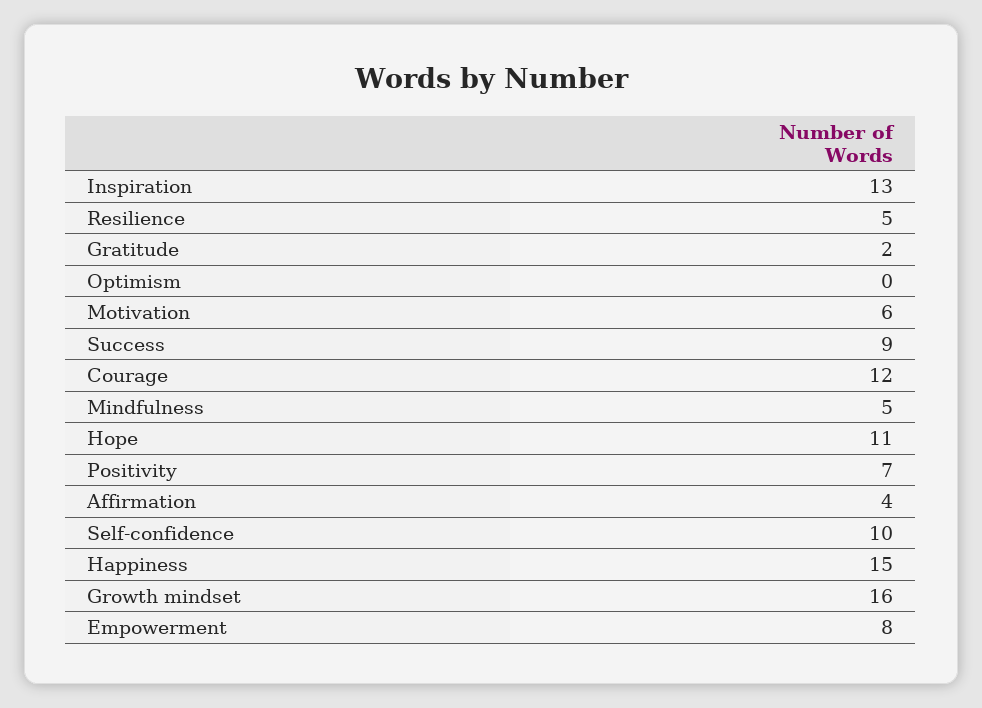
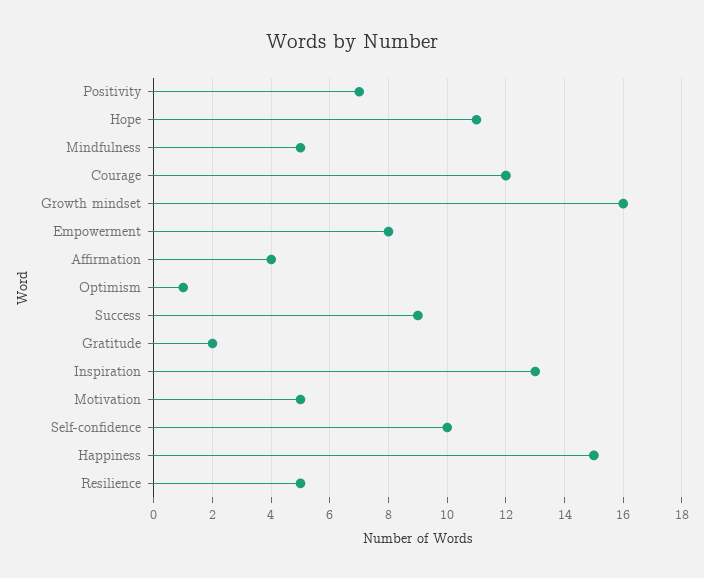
Optimism: 0 -> 1
Motivation: 6 -> 5

